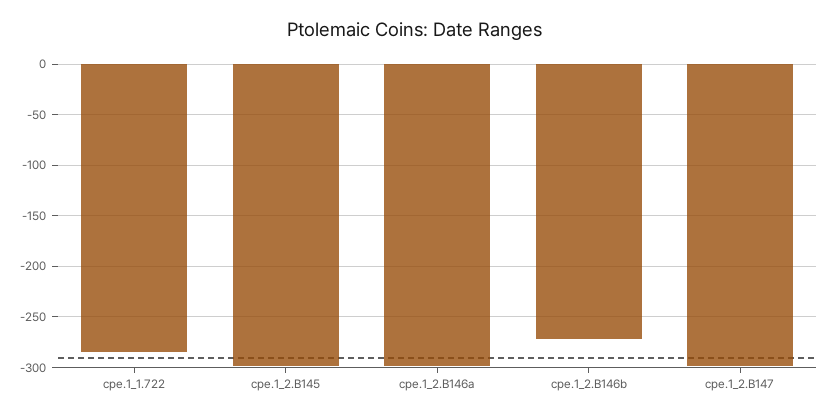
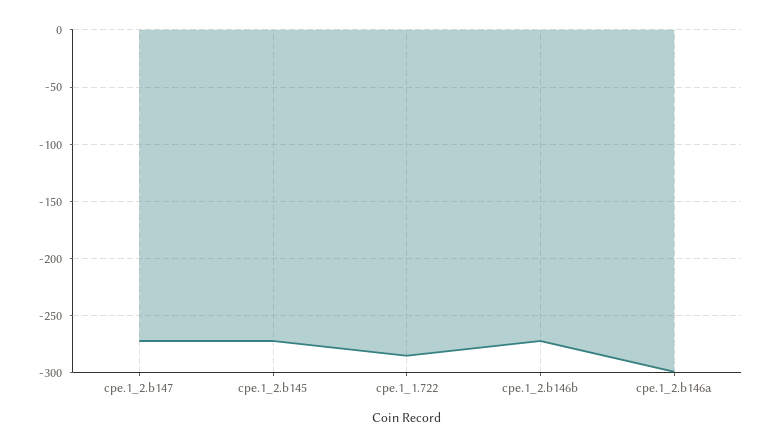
cpe.1_2.B145: -300 -> -270
cpe.1_2.B147: -300 -> -270

